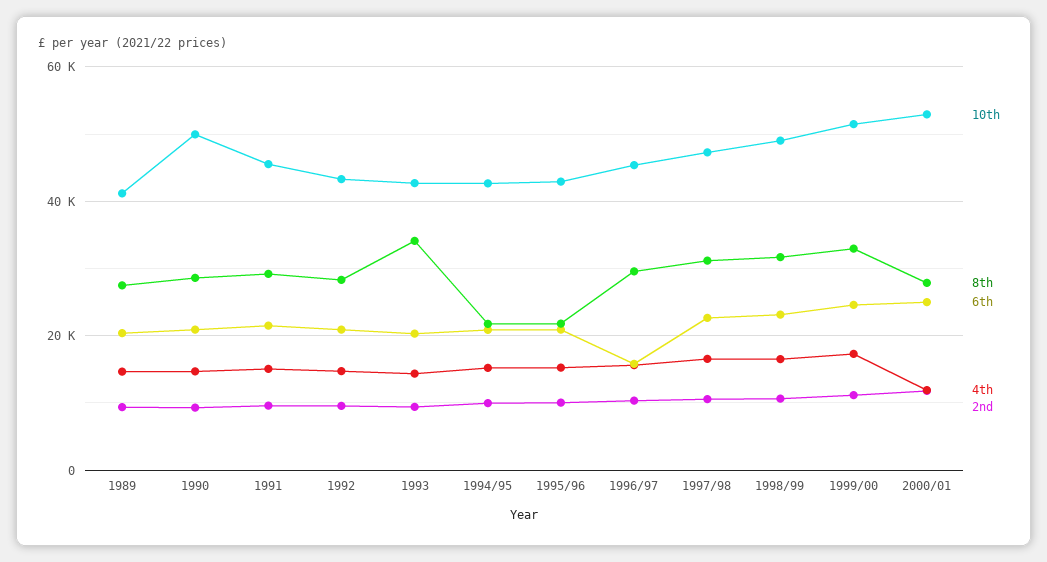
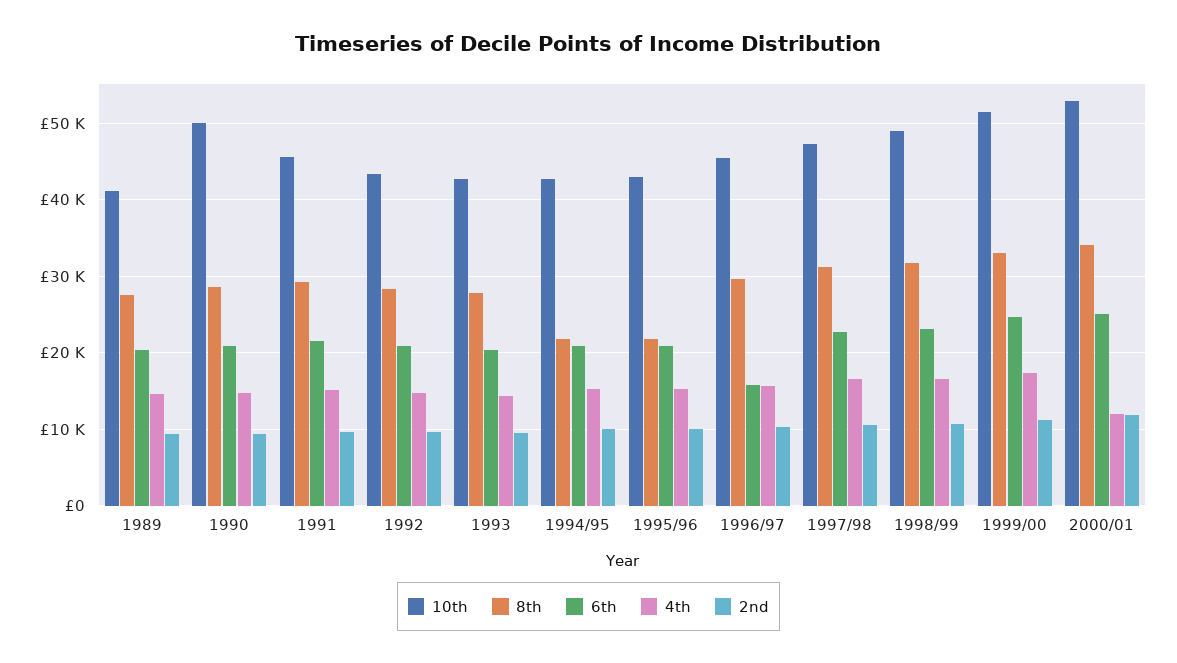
8th, 1993: 34000 -> 28000
8th, 2000/01: 28000 -> 34000

